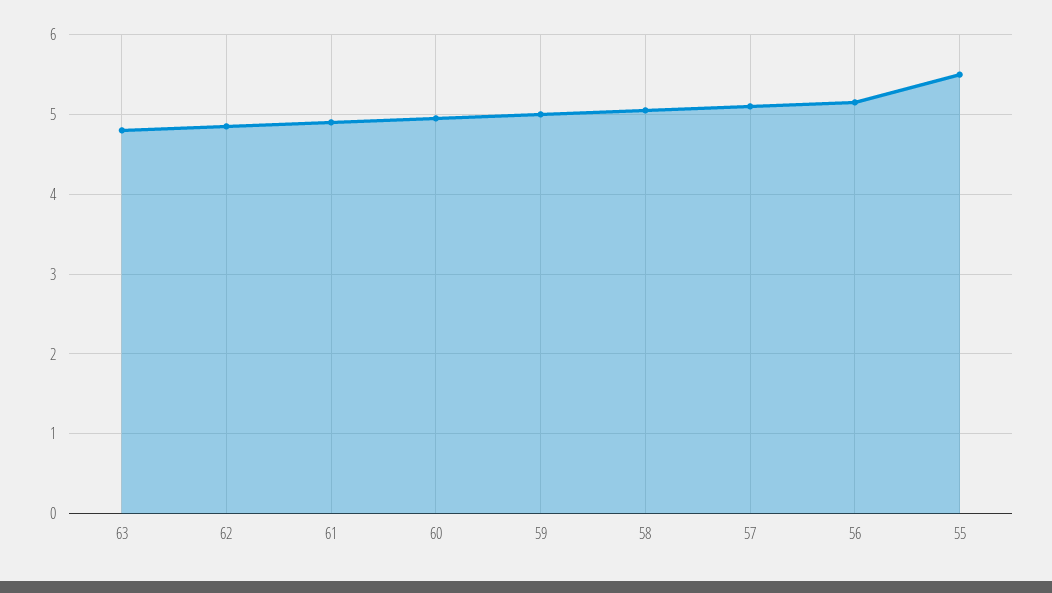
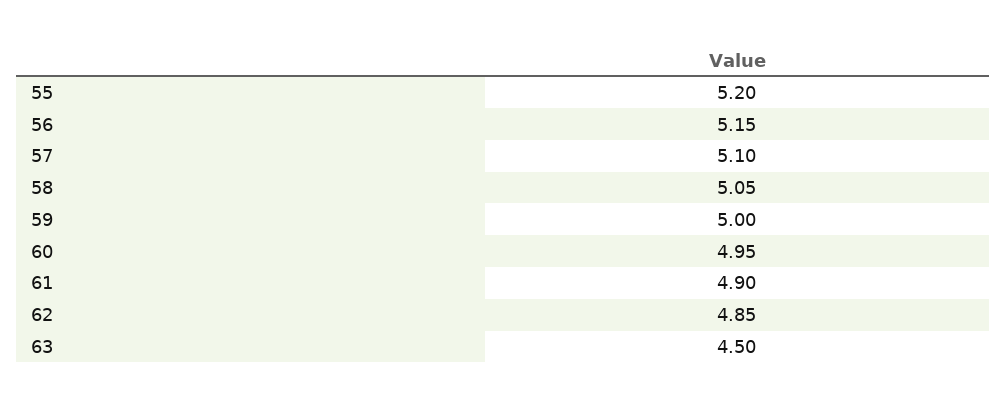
63: 4.8 -> 4.5
55: 5.5 -> 5.2

